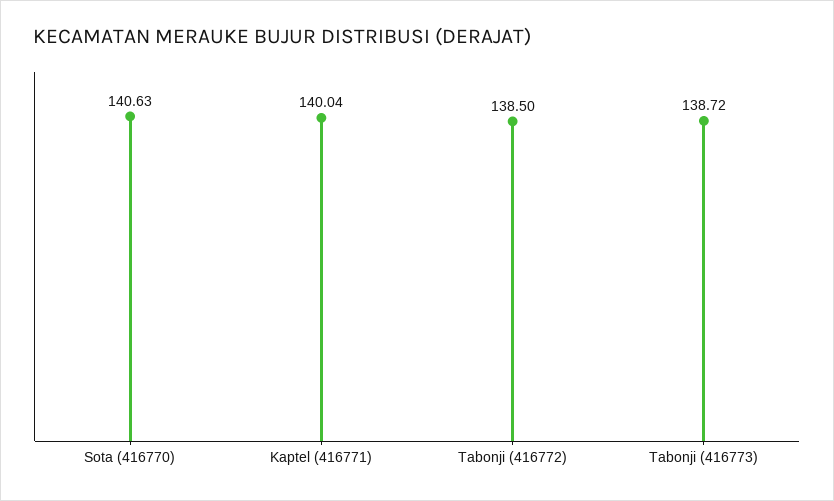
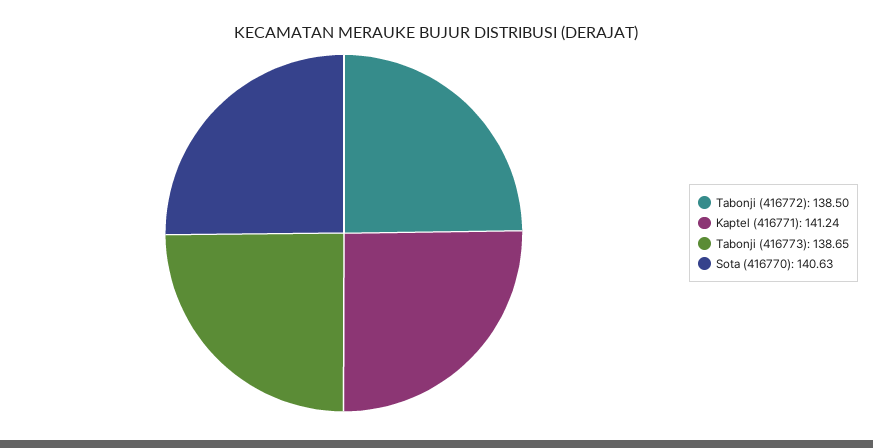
Kaptel (416771): 140.04 -> 141.24
Tabonji (416773): 138.72 -> 138.65

